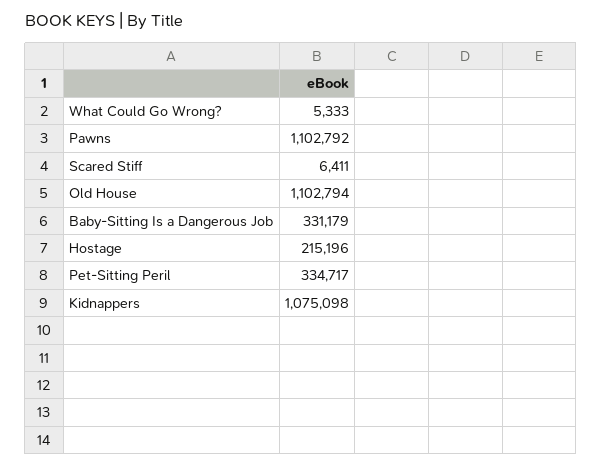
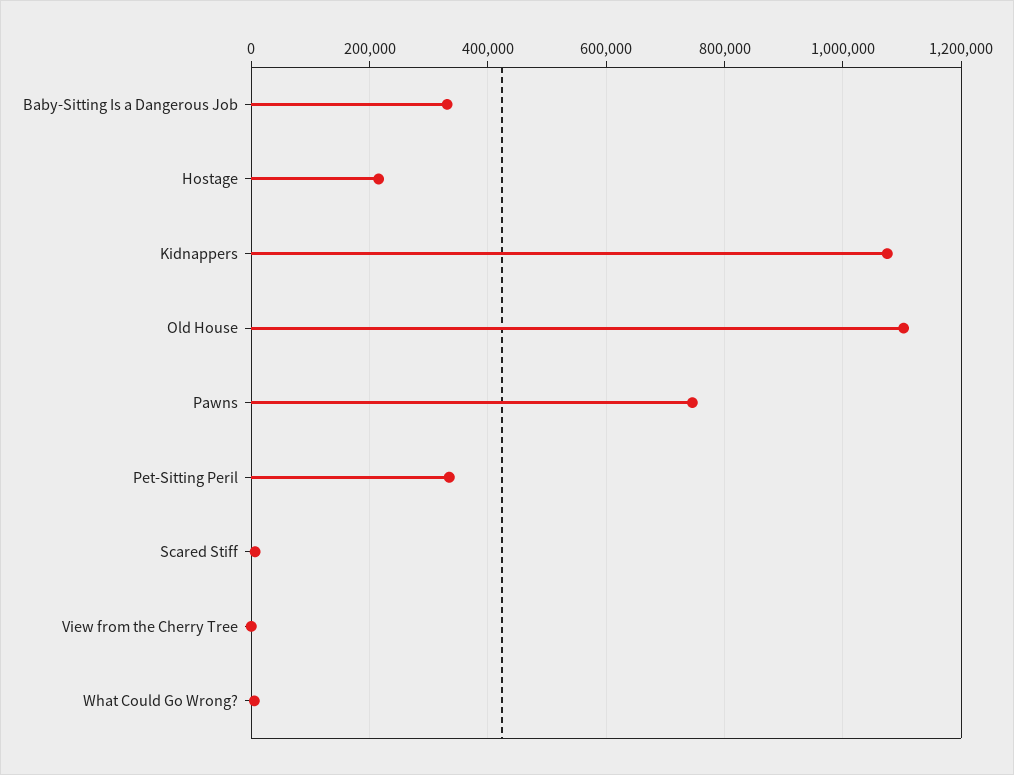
Pawns: 1102792 -> 740000
View from the Cherry Tree: none -> 0

